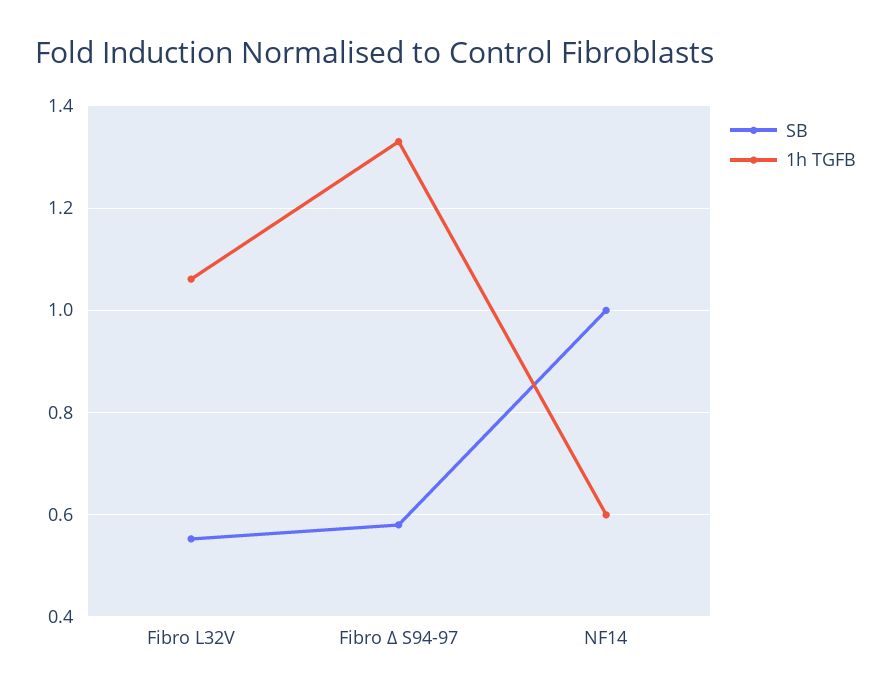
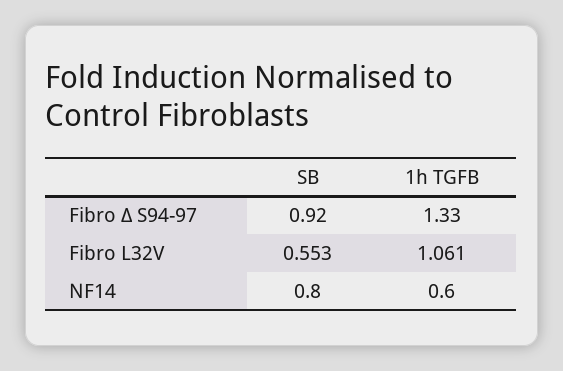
SB, Fibro Δ S94-97: 0.58 -> 0.92
SB, NF14: 1 -> 0.8

